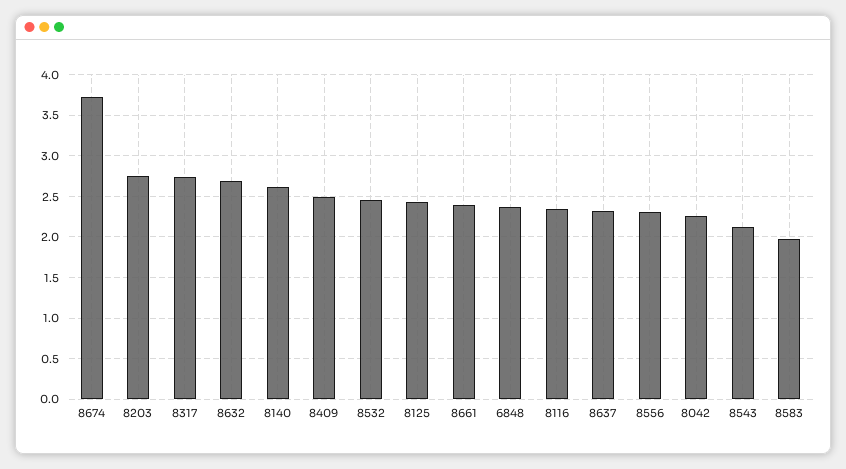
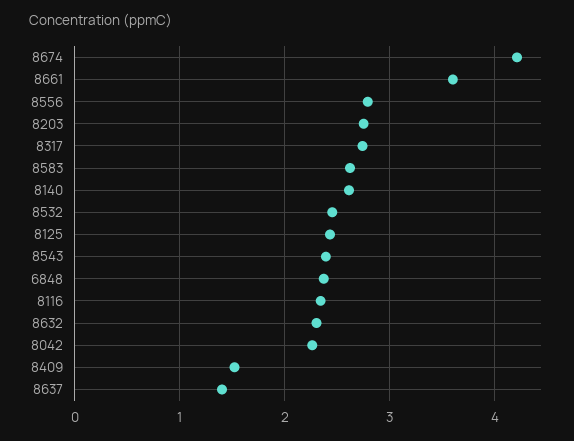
8674: 3.7 -> 4.2
8632: 2.7 -> 2.3
8409: 2.5 -> 1.5
8661: 2.4 -> 3.6
8637: 2.3 -> 1.4
8556: 2.3 -> 2.8
8543: 2.1 -> 2.4
8583: 2 -> 2.6

